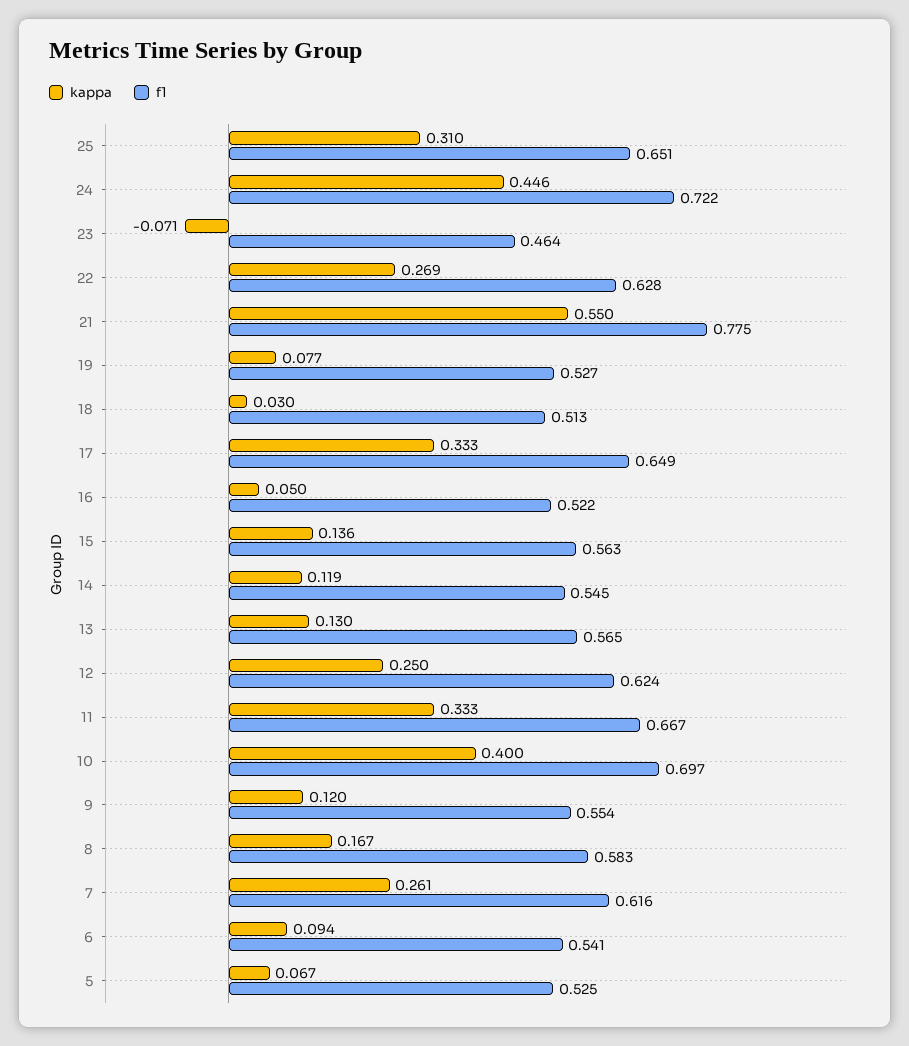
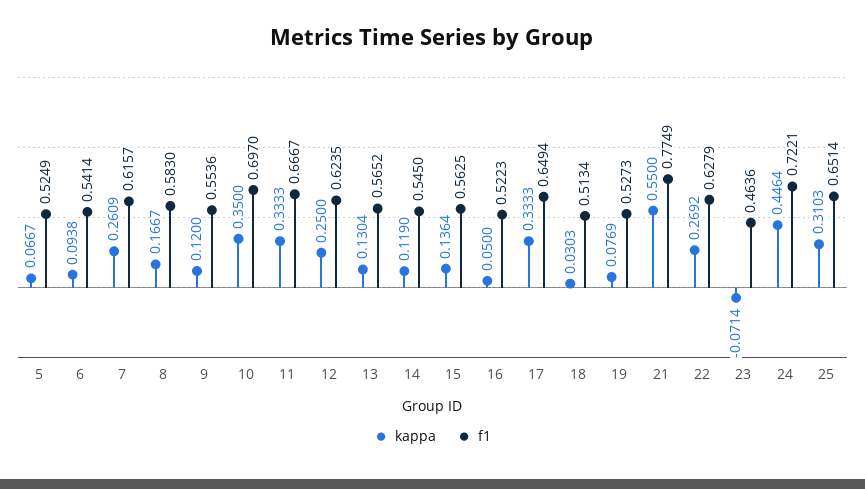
kappa, 10: 0.4 -> 0.35

